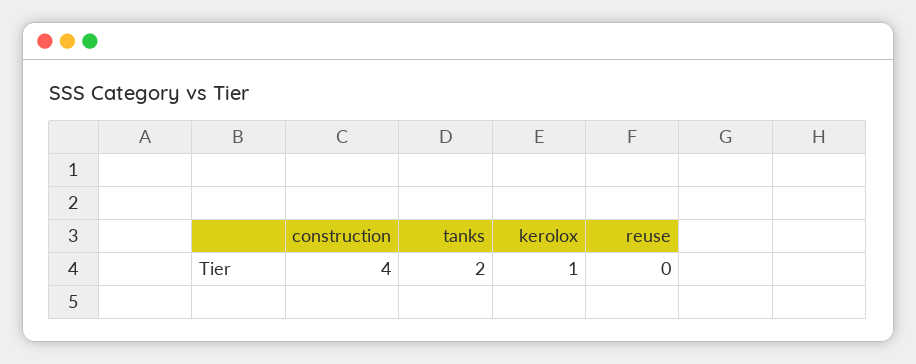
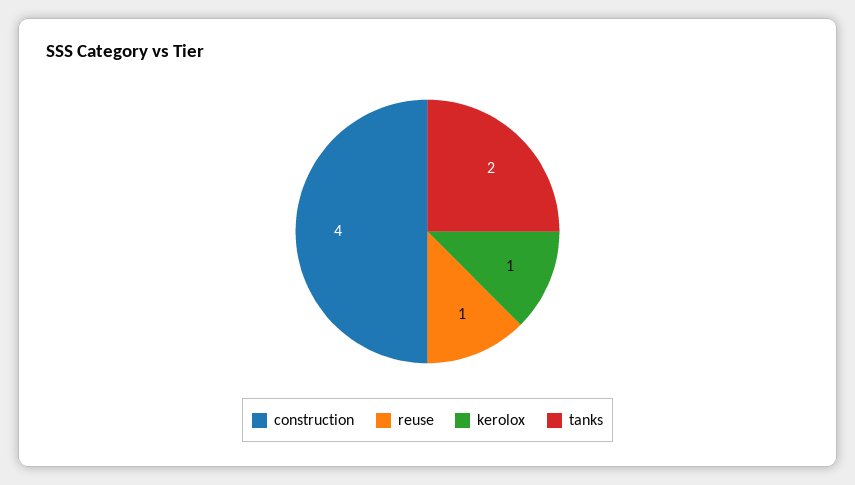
reuse: 0 -> 1

